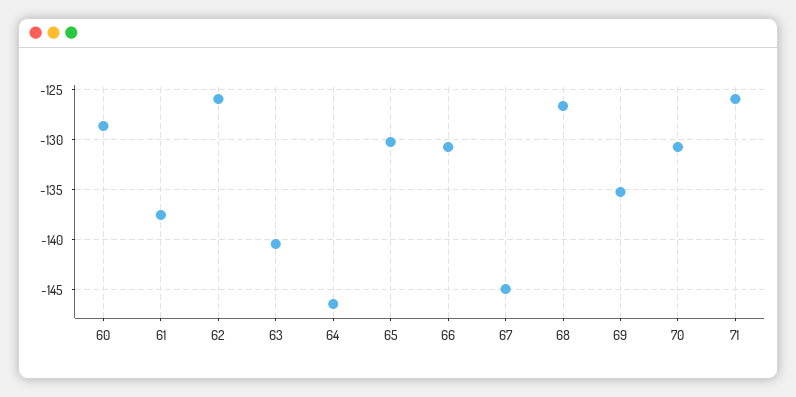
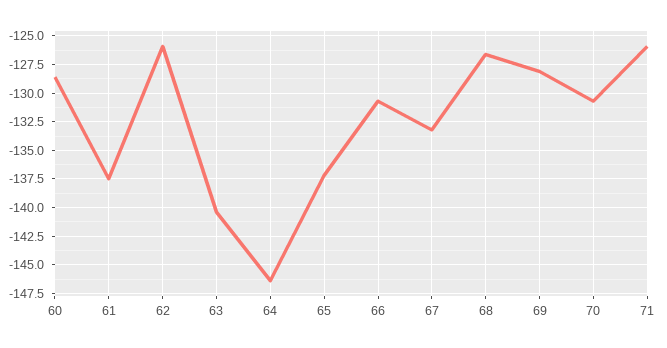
65: -130 -> -137.5
67: -145 -> -132.5
69: -135 -> -127.5

